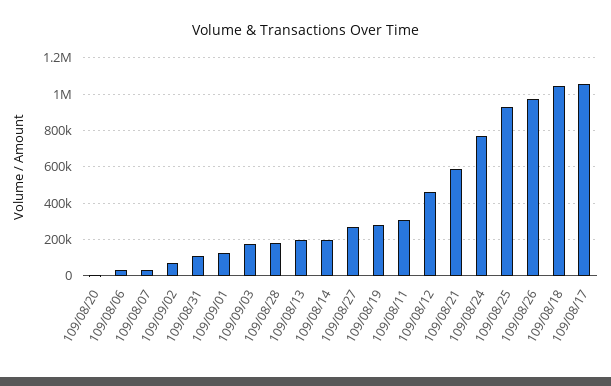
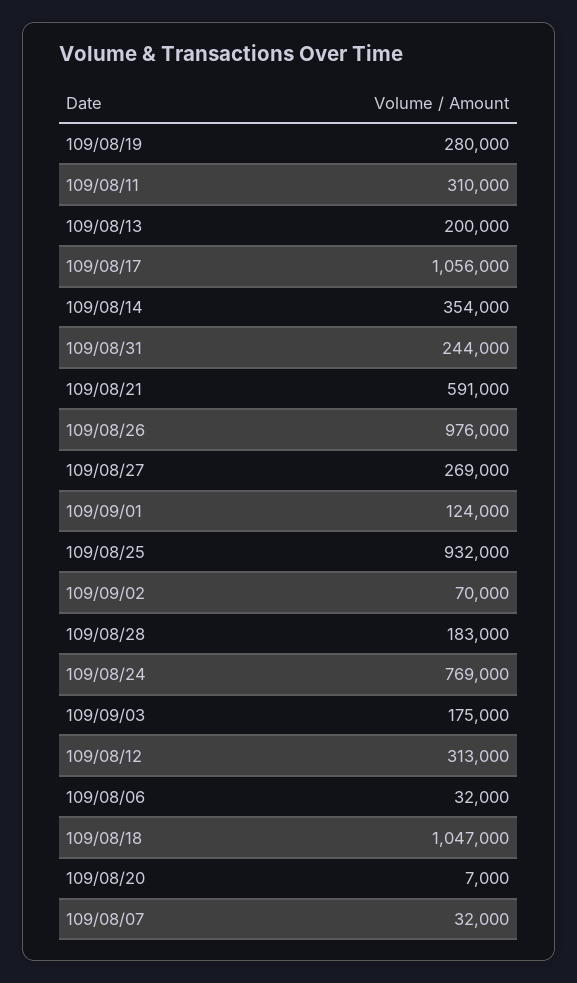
109/08/31: 100000 -> 244000
109/08/14: 200000 -> 354000
109/08/12: 450000 -> 313000

